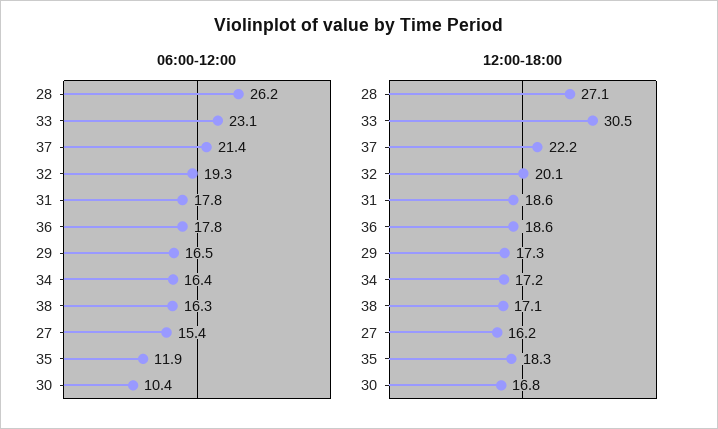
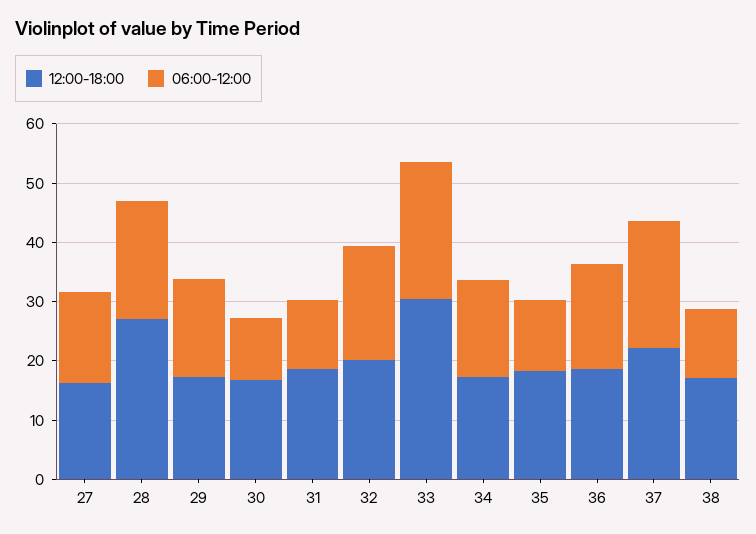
06:00-12:00, 28: 26.2 -> 20
06:00-12:00, 31: 17.8 -> 12
06:00-12:00, 38: 16.3 -> 12

